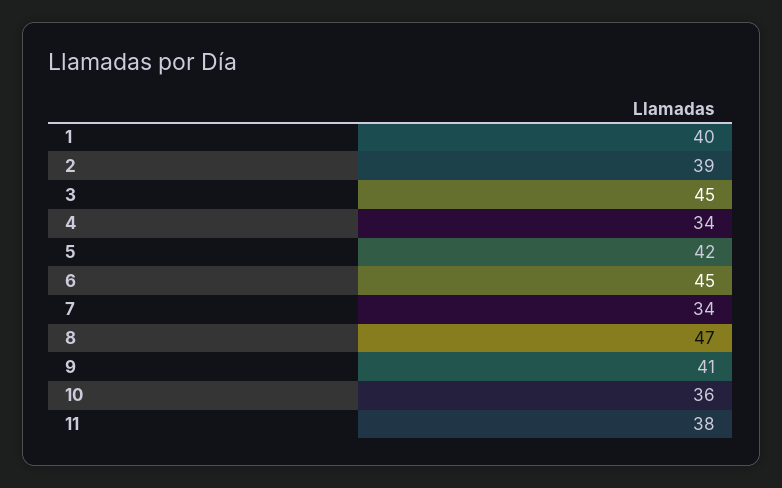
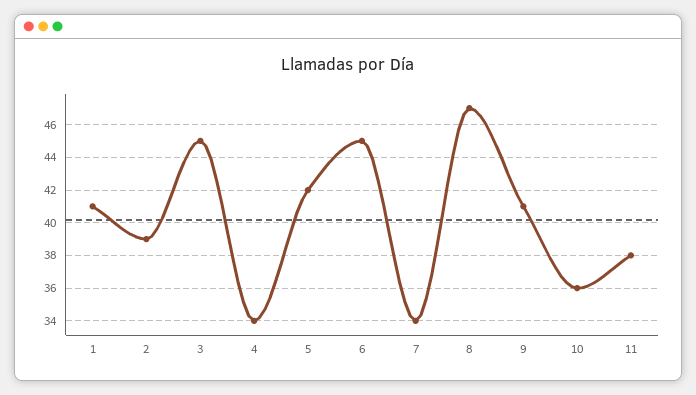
1: 40 -> 41

